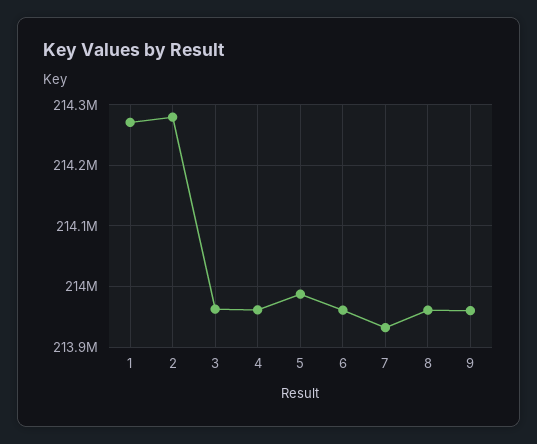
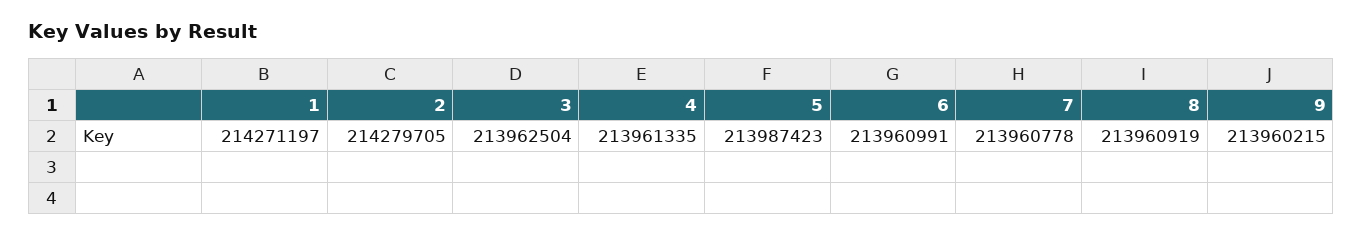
7: 213930000 -> 213960778

